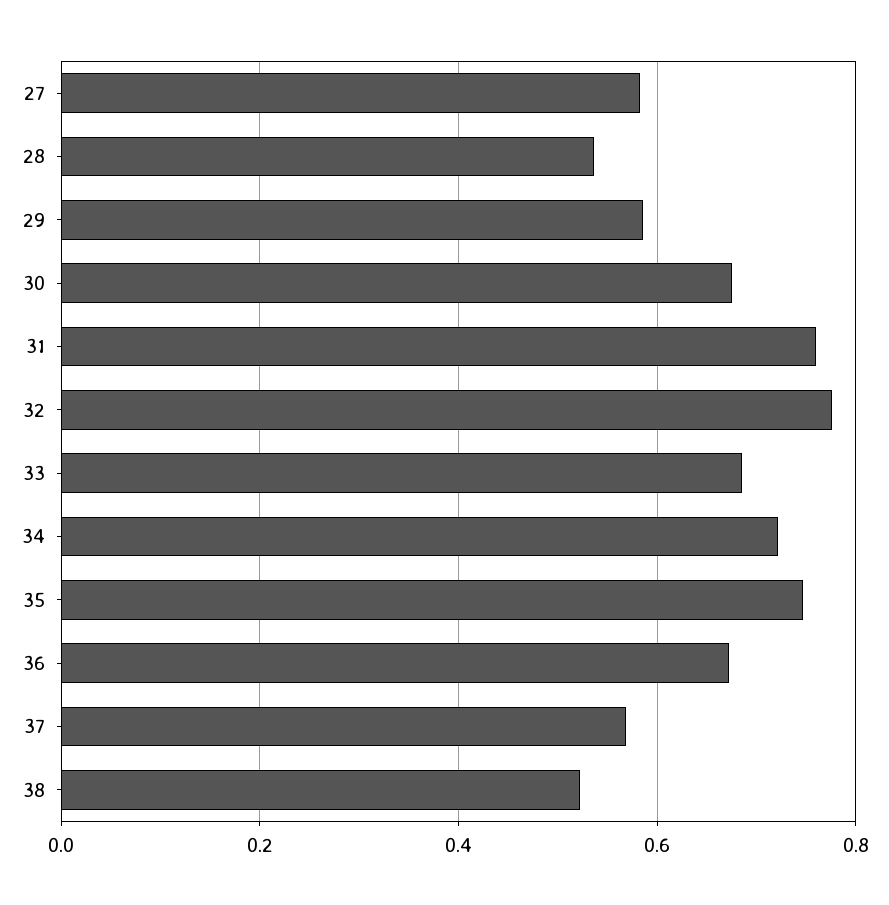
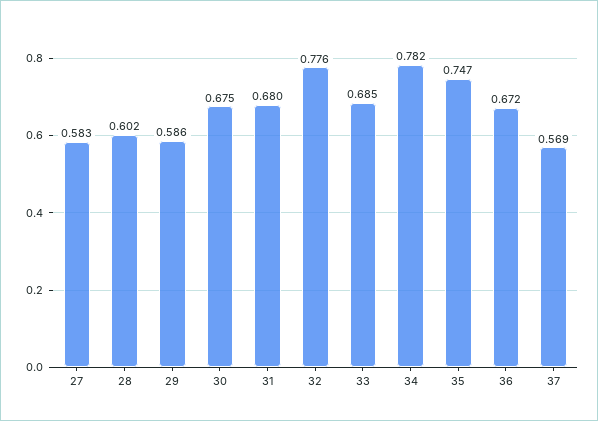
28: 0.54 -> 0.602
31: 0.76 -> 0.68
34: 0.72 -> 0.782
38: 0.52 -> none

